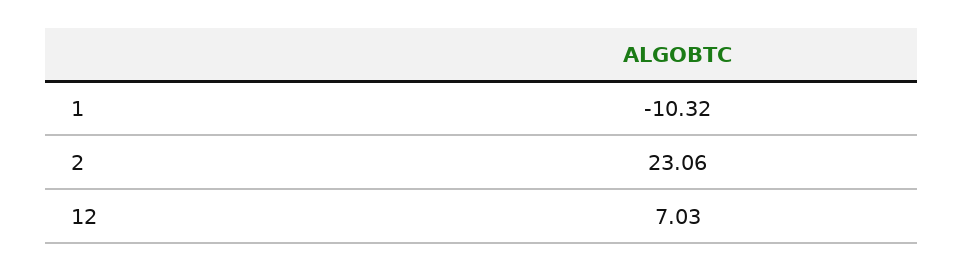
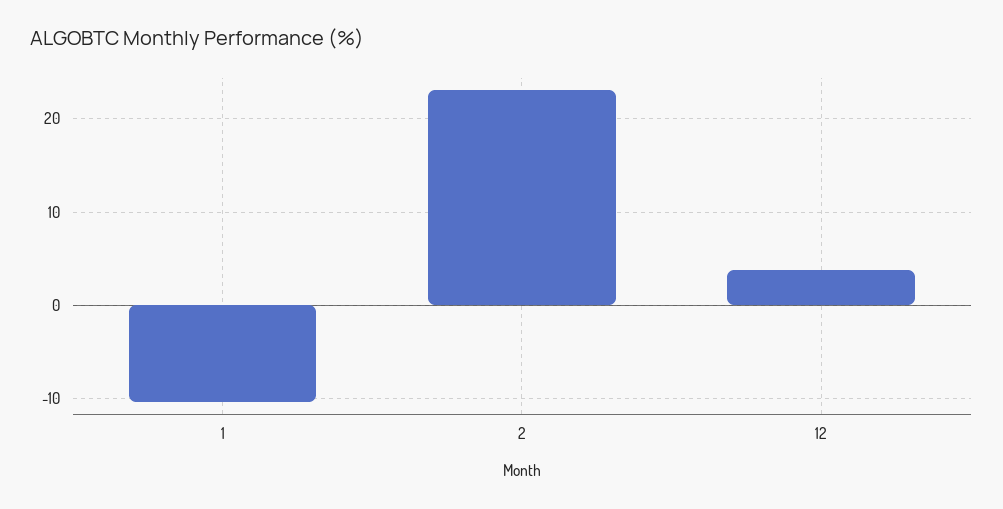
12: 7.03 -> 4

